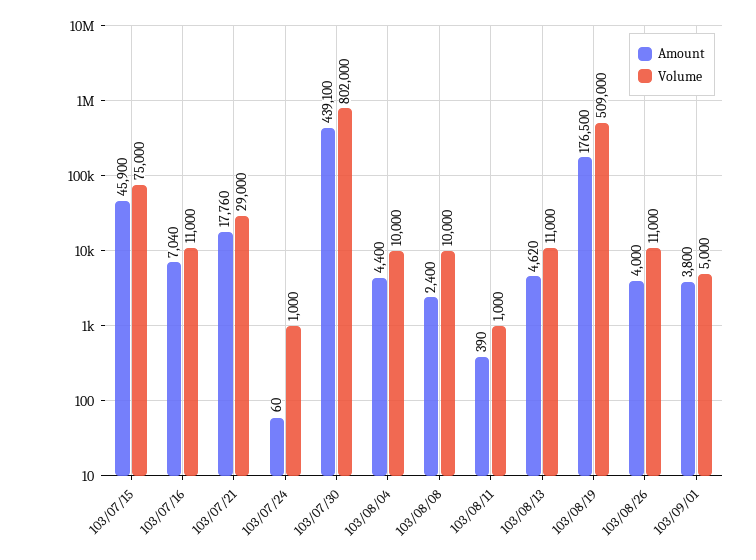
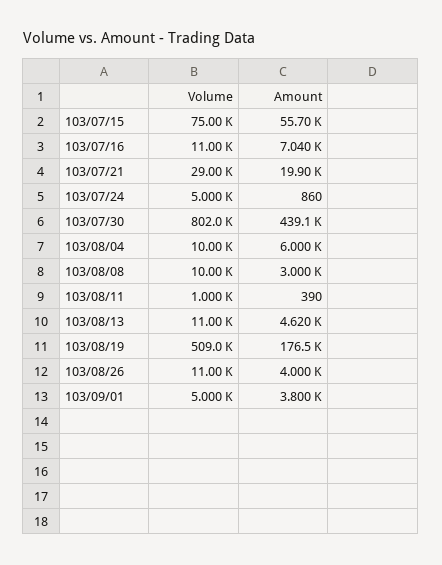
Amount, 103/07/15: 45900 -> 55700
Amount, 103/07/21: 17760 -> 19900
Amount, 103/07/24: 60 -> 860
Volume, 103/07/24: 1000 -> 5000
Amount, 103/08/04: 4400 -> 6000
Amount, 103/08/08: 2400 -> 3000

